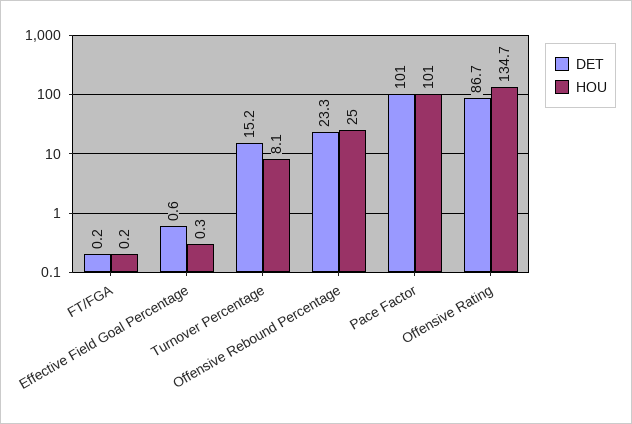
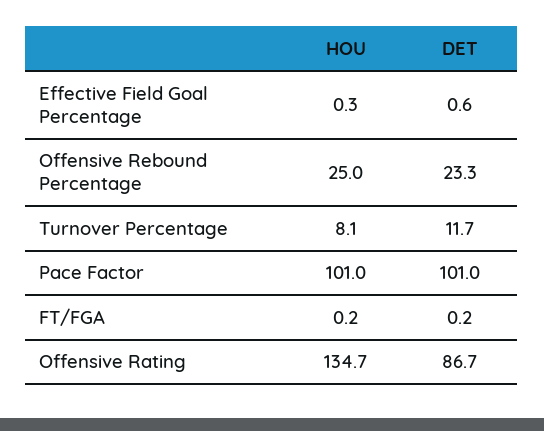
DET, Turnover Percentage: 15.2 -> 11.7

